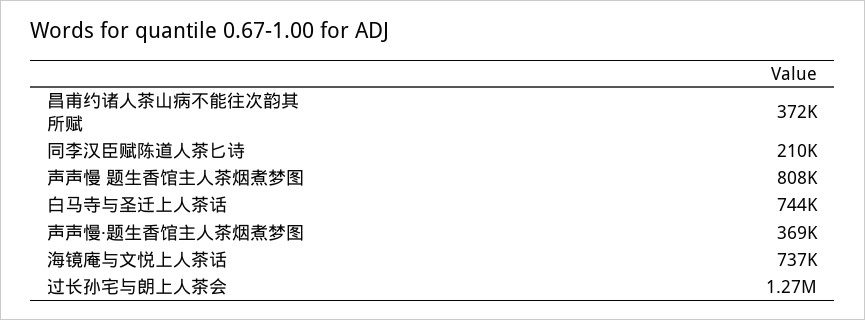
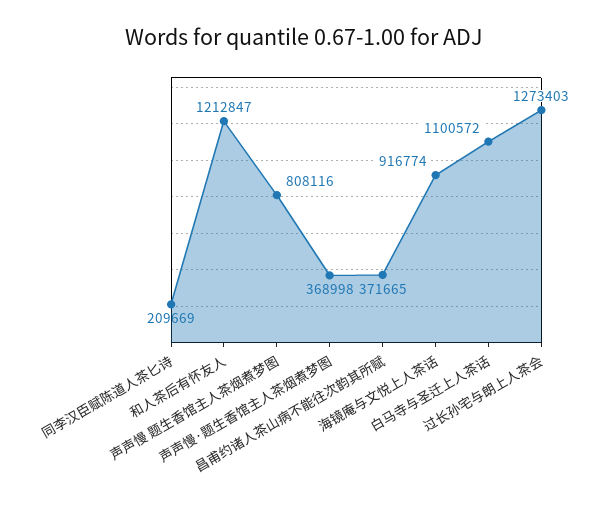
白马寺与圣迁上人茶话: 744000 -> 1100572
海镜庵与文悦上人茶话: 737000 -> 916774
和人茶后有怀友人: none -> 1212847

